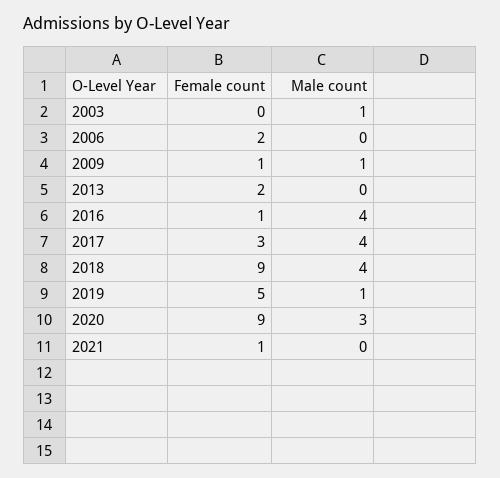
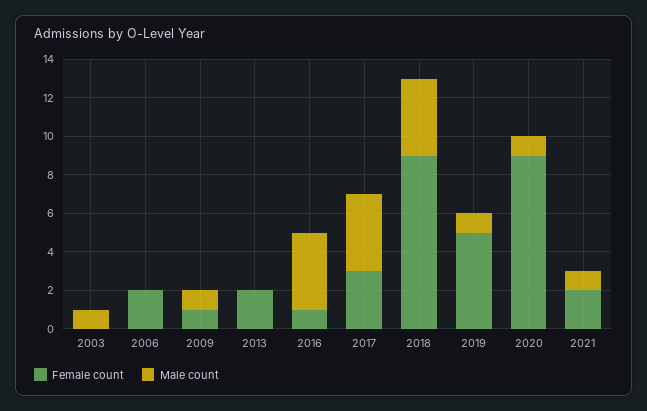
Male count, 2020: 3 -> 1
Female count, 2021: 1 -> 2
Male count, 2021: 0 -> 1

